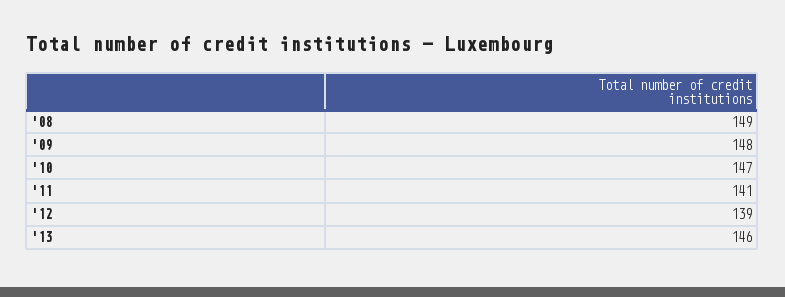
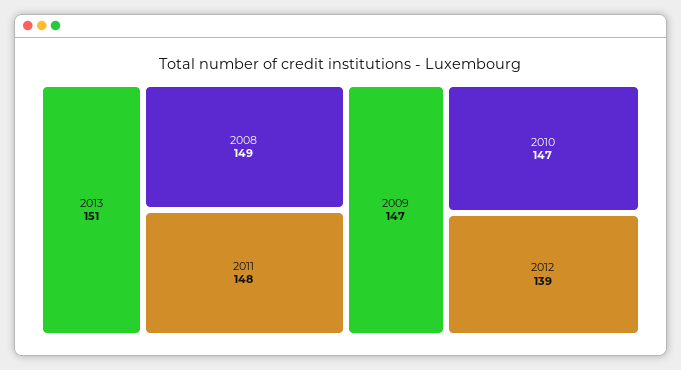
'09: 148 -> 147
'11: 141 -> 148
'13: 146 -> 151

